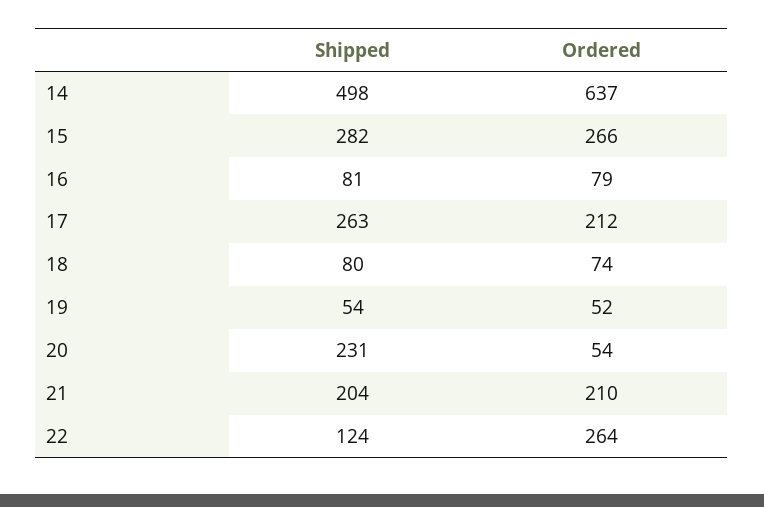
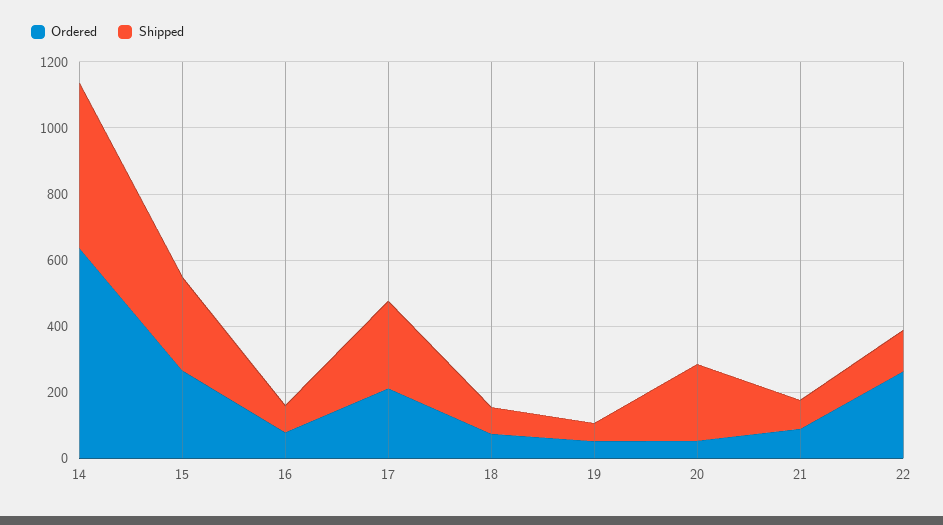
Shipped, 21: 204 -> 100
Ordered, 21: 210 -> 100

